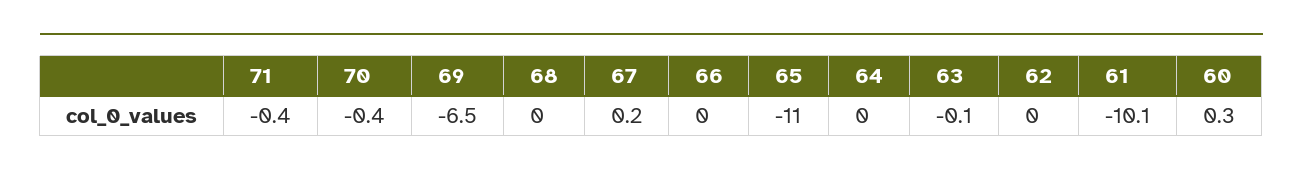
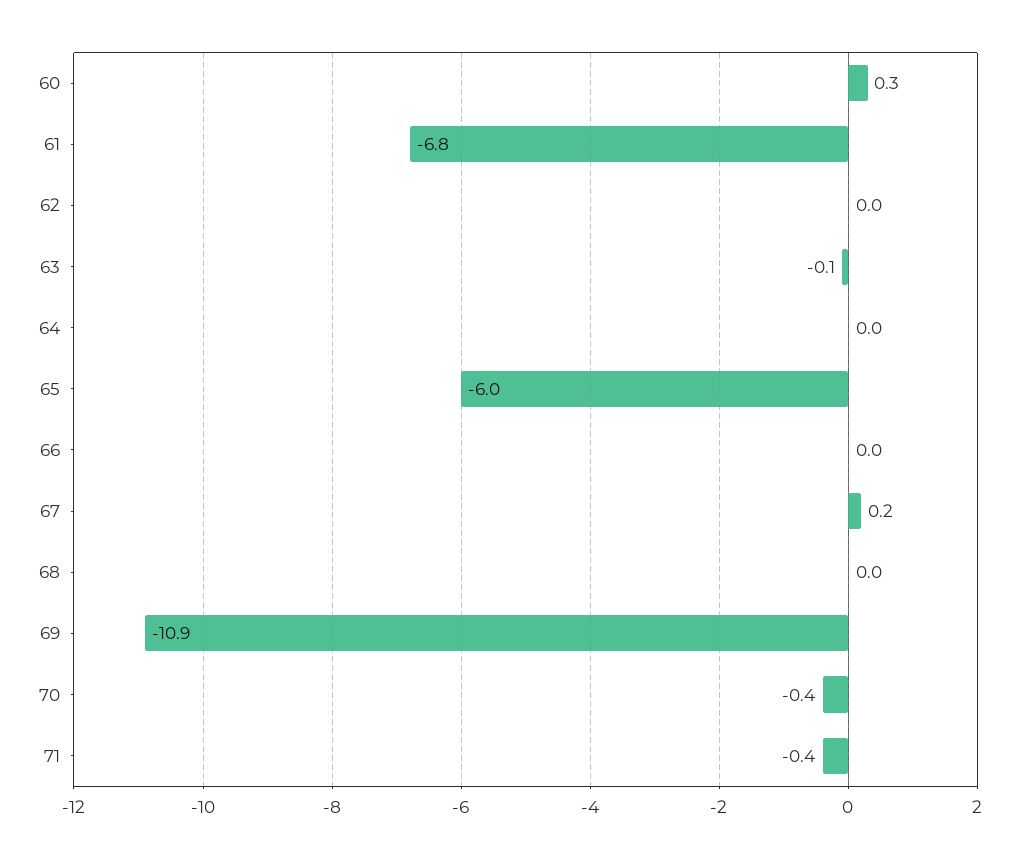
69: -6.5 -> -10.9
65: -11 -> -6
61: -10.1 -> -6.8

